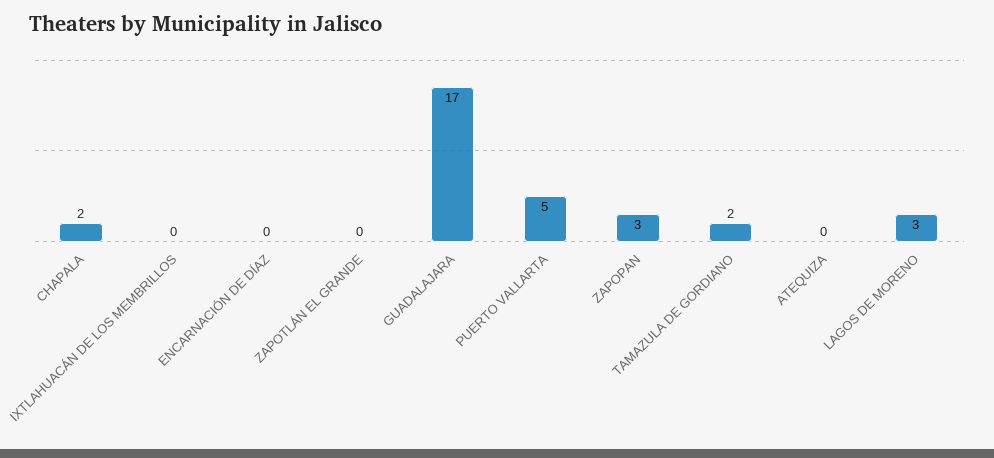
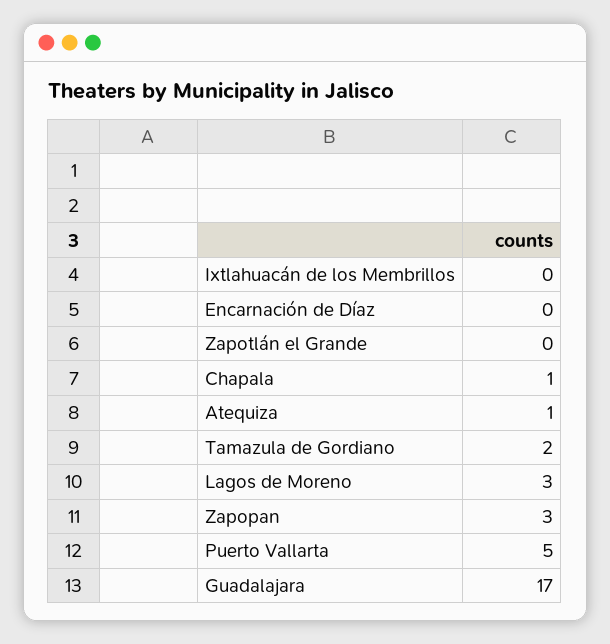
CHAPALA: 2 -> 1
ATEQUIZA: 0 -> 1

